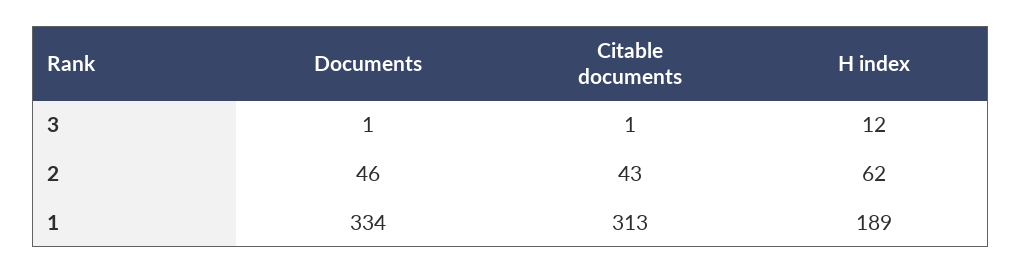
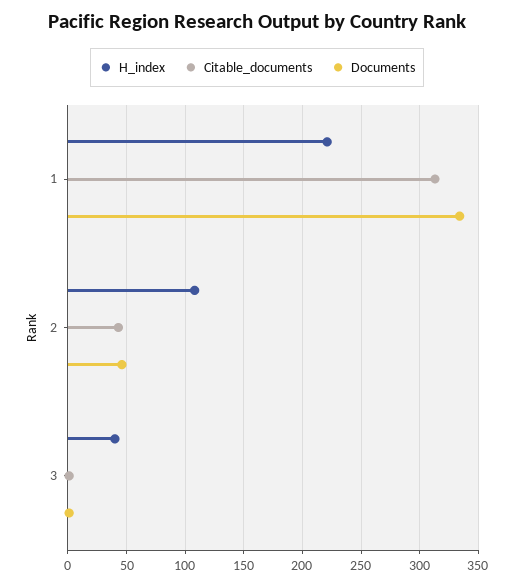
H index, 3: 12 -> 40
H index, 2: 62 -> 110
H index, 1: 189 -> 220

